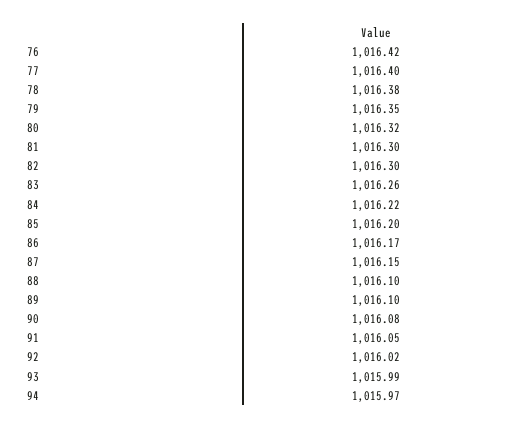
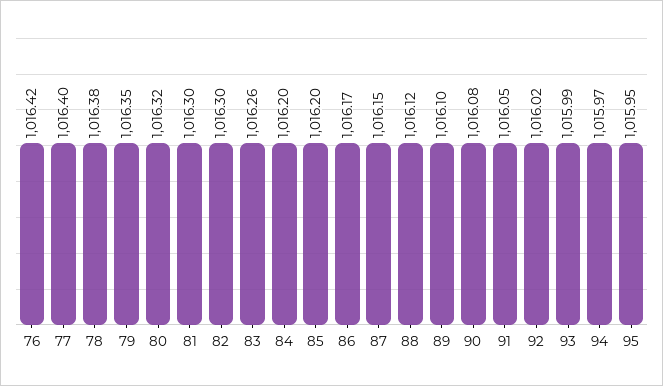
84: 1016.22 -> 1016.2
88: 1016.1 -> 1016.12
95: none -> 1015.95

